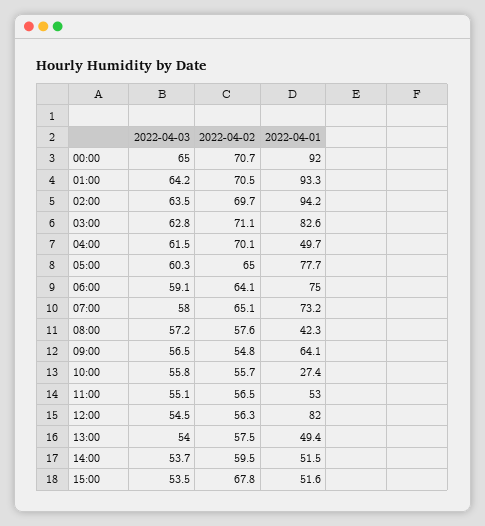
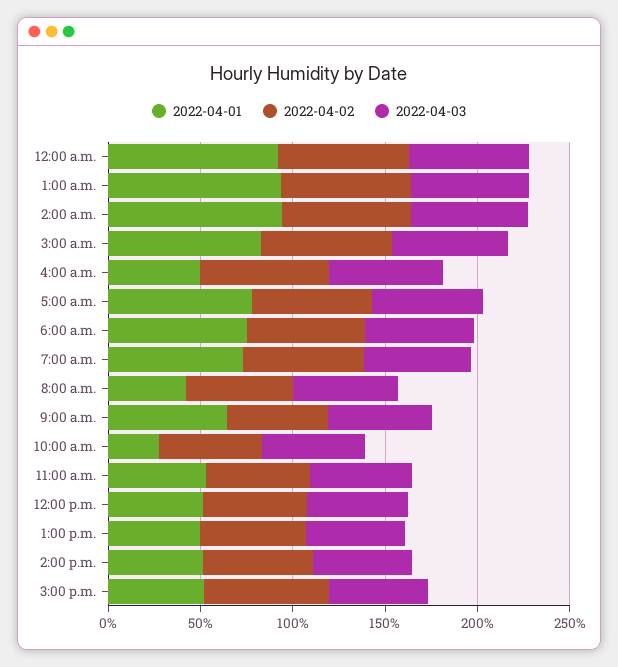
2022-04-01, 12:00: 82 -> 50

